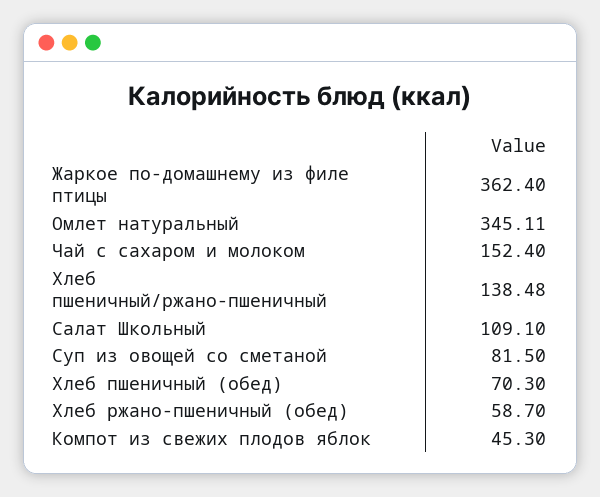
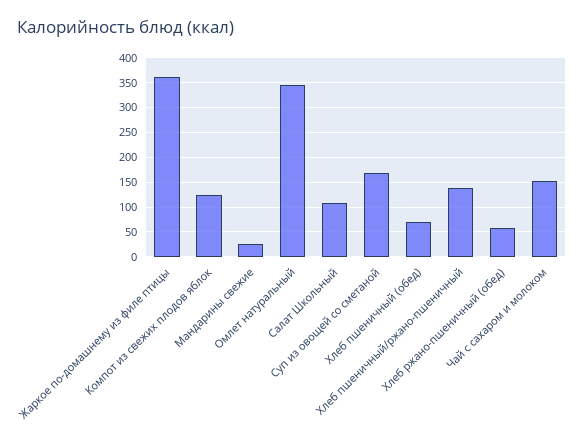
Суп из овощей со сметаной: 81.5 -> 175
Компот из свежих плодов яблок: 45.3 -> 125
Мандарины свежие: none -> 25

